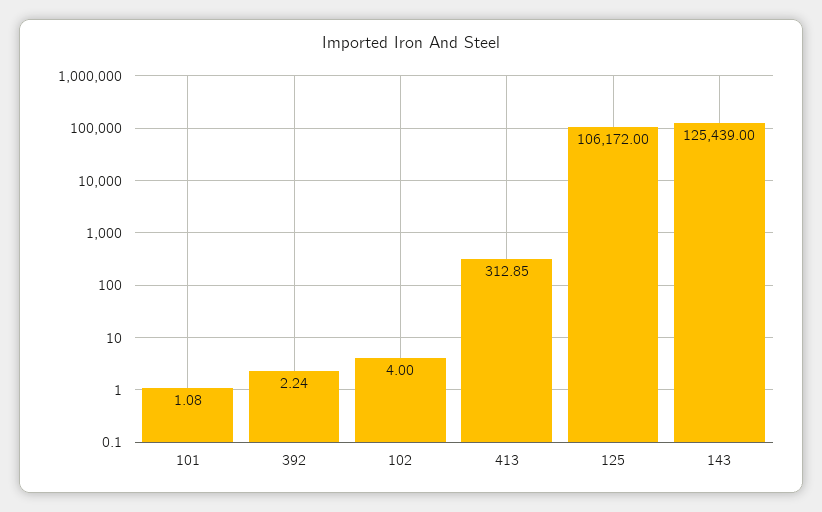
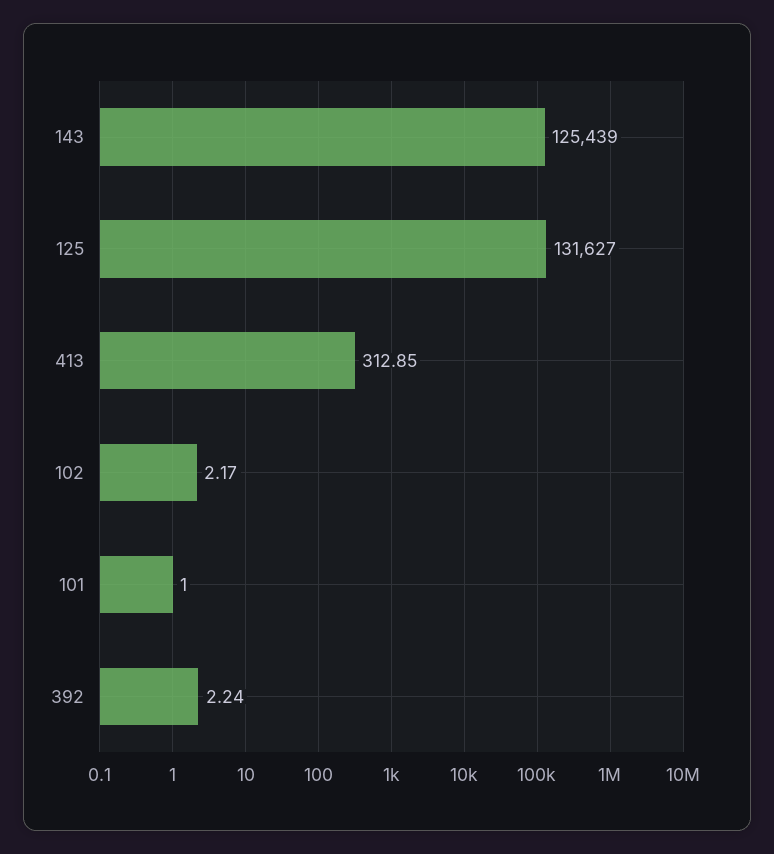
101: 1.08 -> 1
102: 4 -> 2.17
125: 106172 -> 131627

